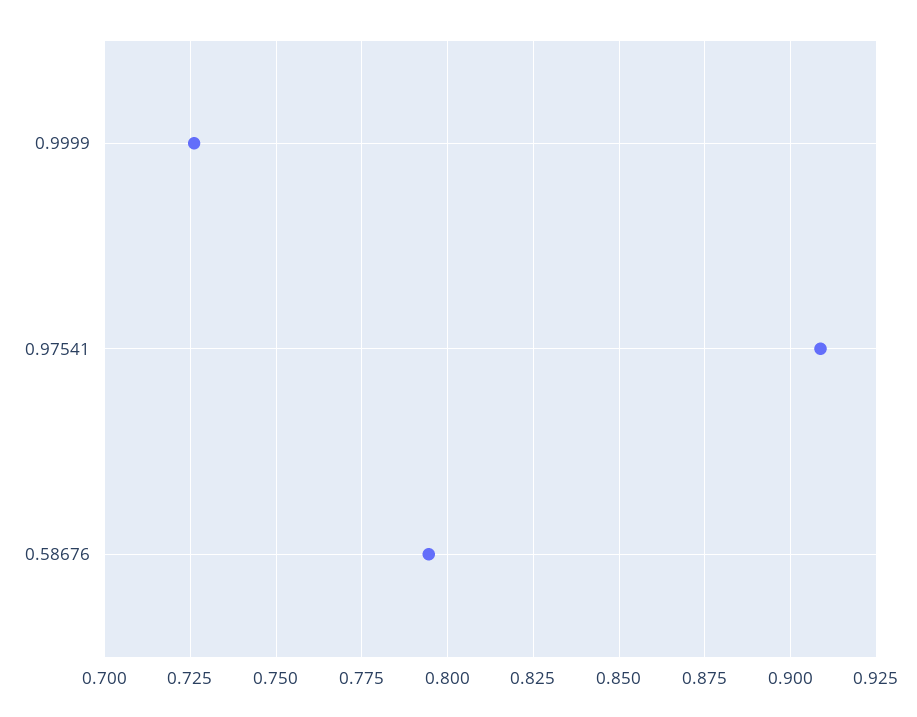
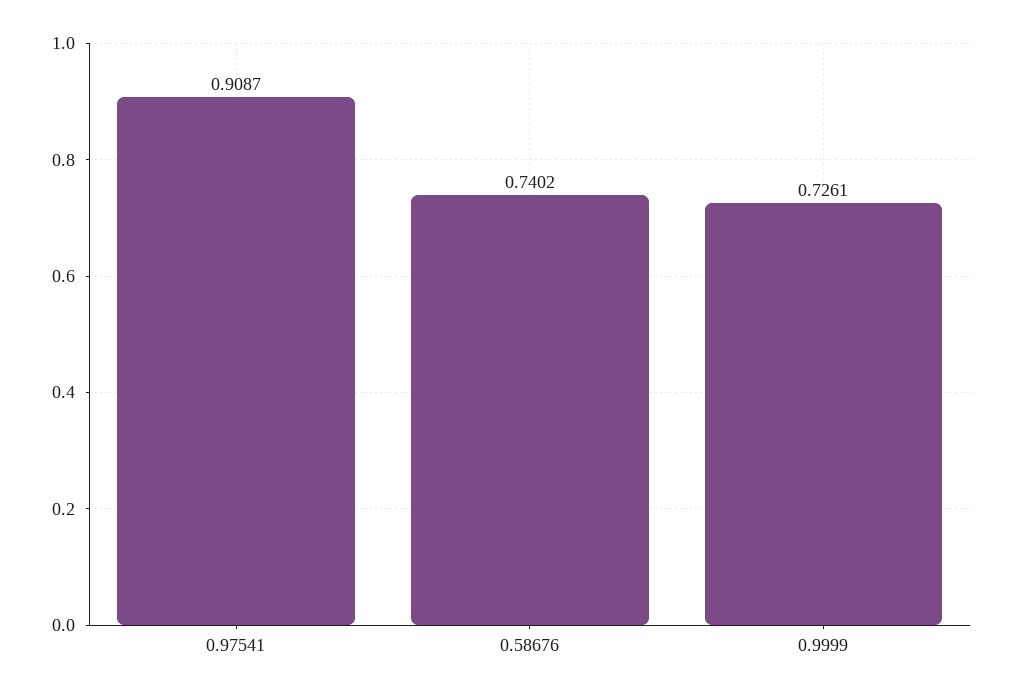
0.58676: 0.795 -> 0.7402

